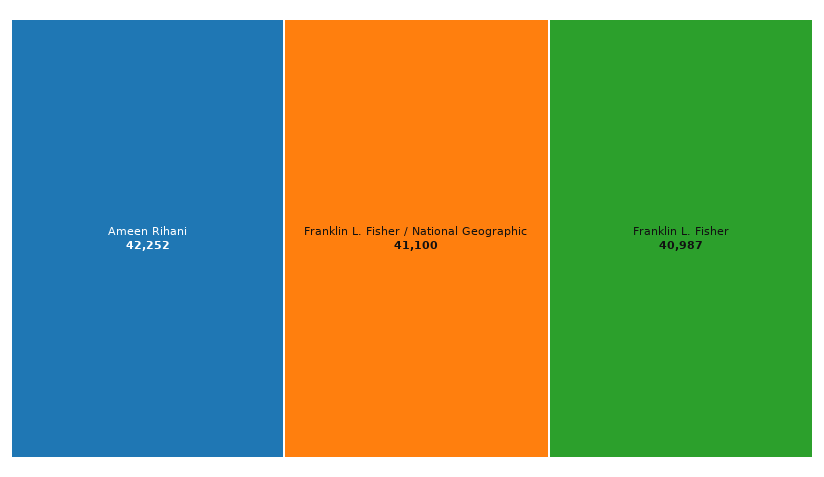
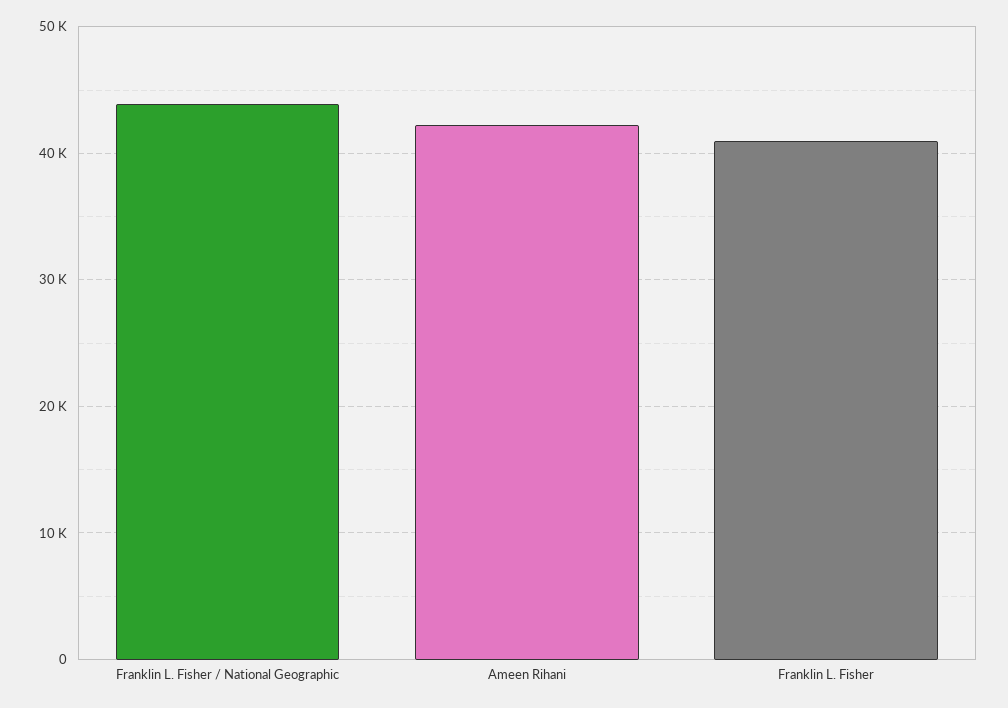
Franklin L. Fisher / National Geographic: 41100 -> 44000

